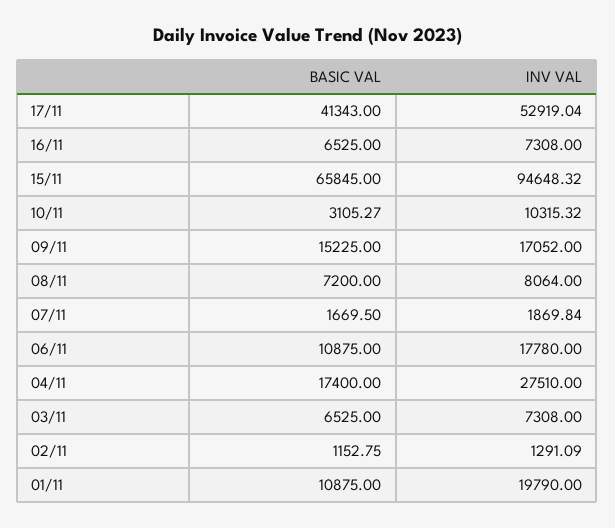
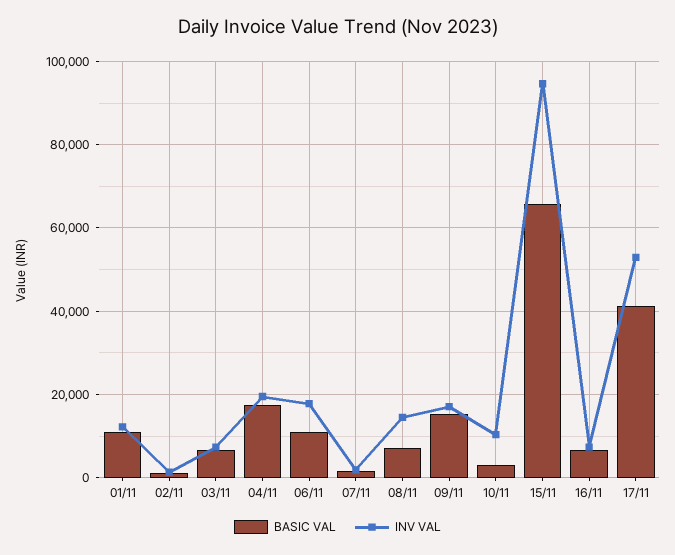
INV VAL, 08/11: 8064 -> 14000
INV VAL, 04/11: 27510 -> 20000
INV VAL, 01/11: 19790 -> 12000

